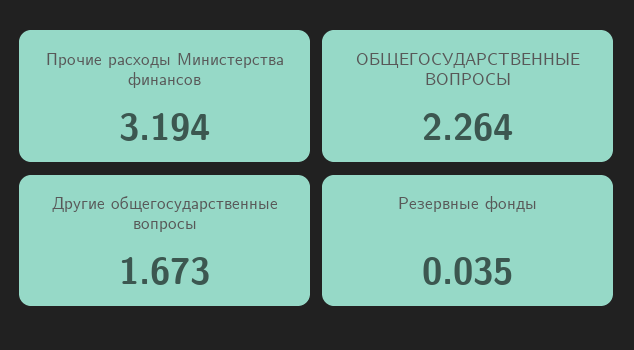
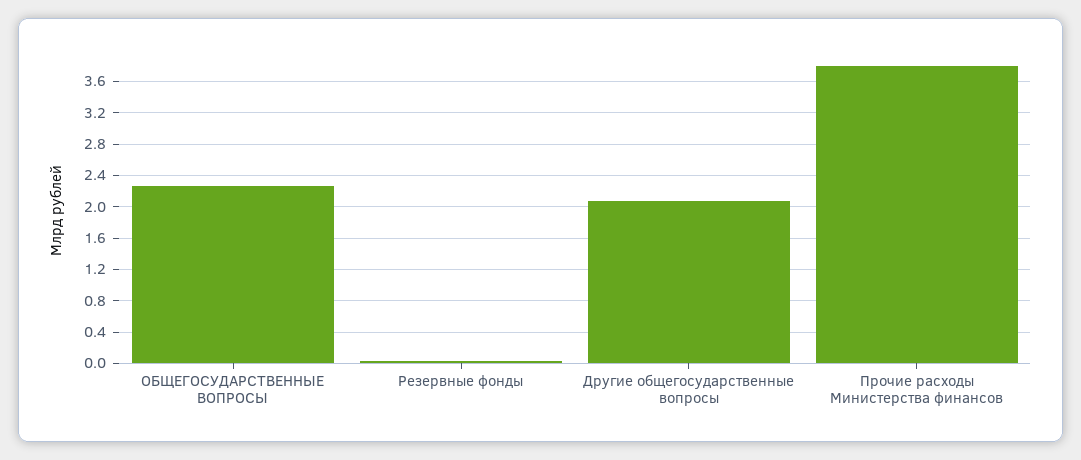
Прочие расходы Министерства финансов: 3.194 -> 3.8
Другие общегосударственные вопросы: 1.673 -> 2.1

